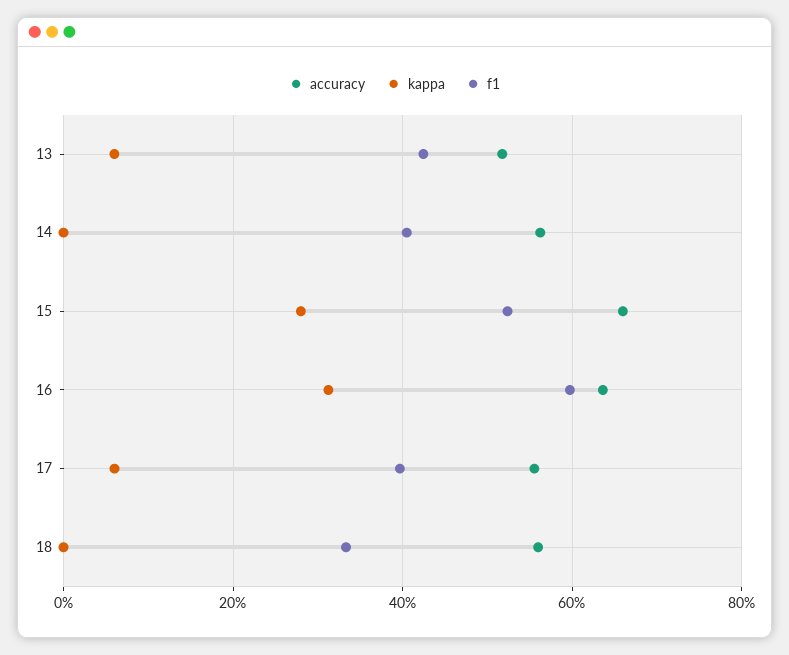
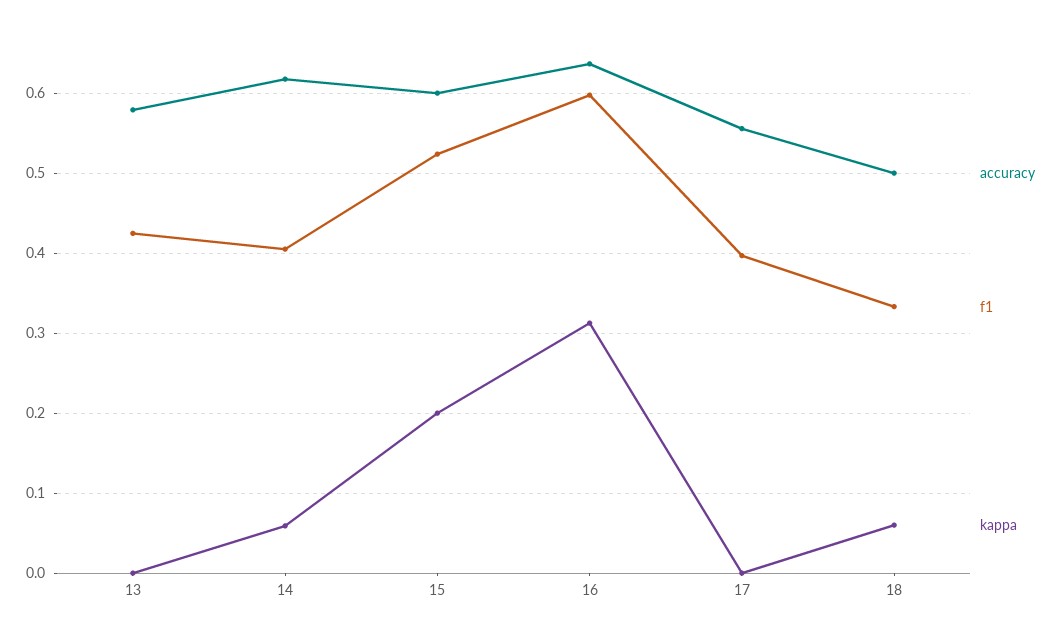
accuracy, 13: 0.52 -> 0.58
kappa, 13: 0.06 -> 0
accuracy, 14: 0.56 -> 0.62
kappa, 14: 0 -> 0.06
accuracy, 15: 0.66 -> 0.6
kappa, 15: 0.28 -> 0.2
kappa, 17: 0.06 -> 0
accuracy, 18: 0.56 -> 0.5
kappa, 18: 0 -> 0.06

